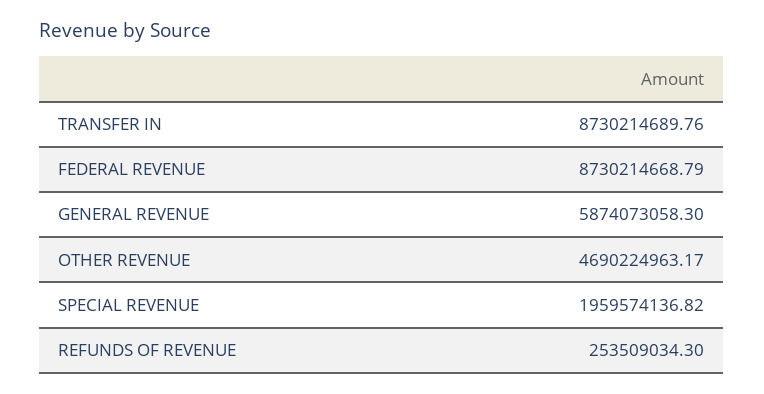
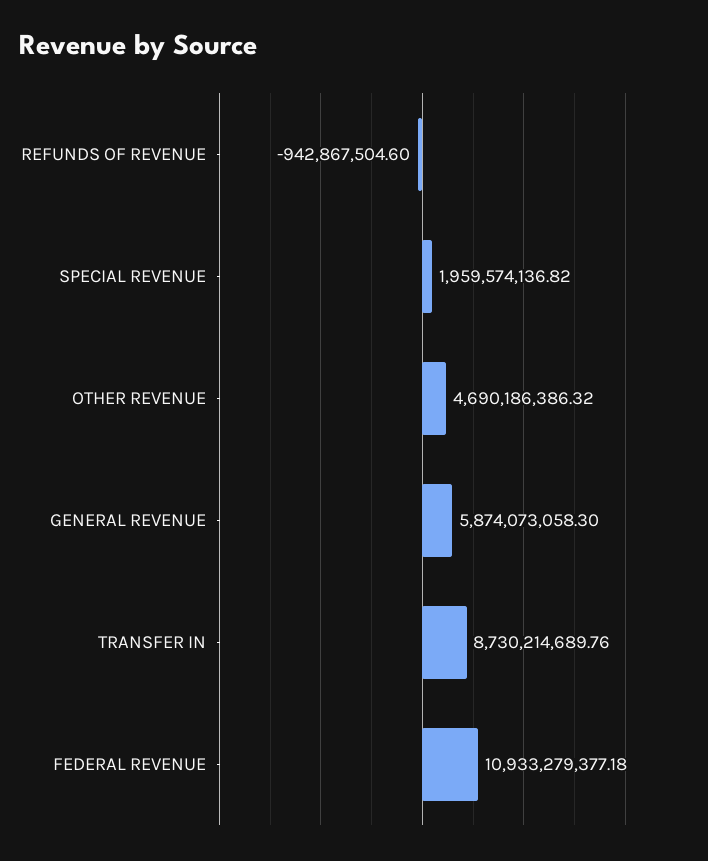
FEDERAL REVENUE: 8730214668.79 -> 10933279377.18
OTHER REVENUE: 4690224963.17 -> 4690186386.32
REFUNDS OF REVENUE: 253509034.3 -> -942867504.6

